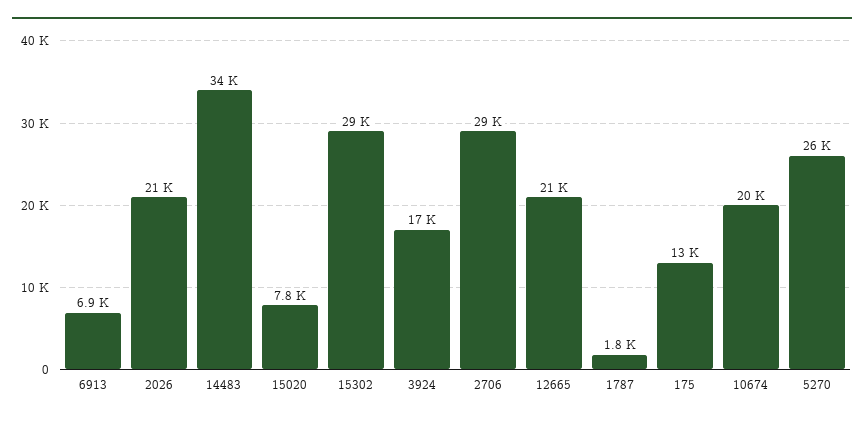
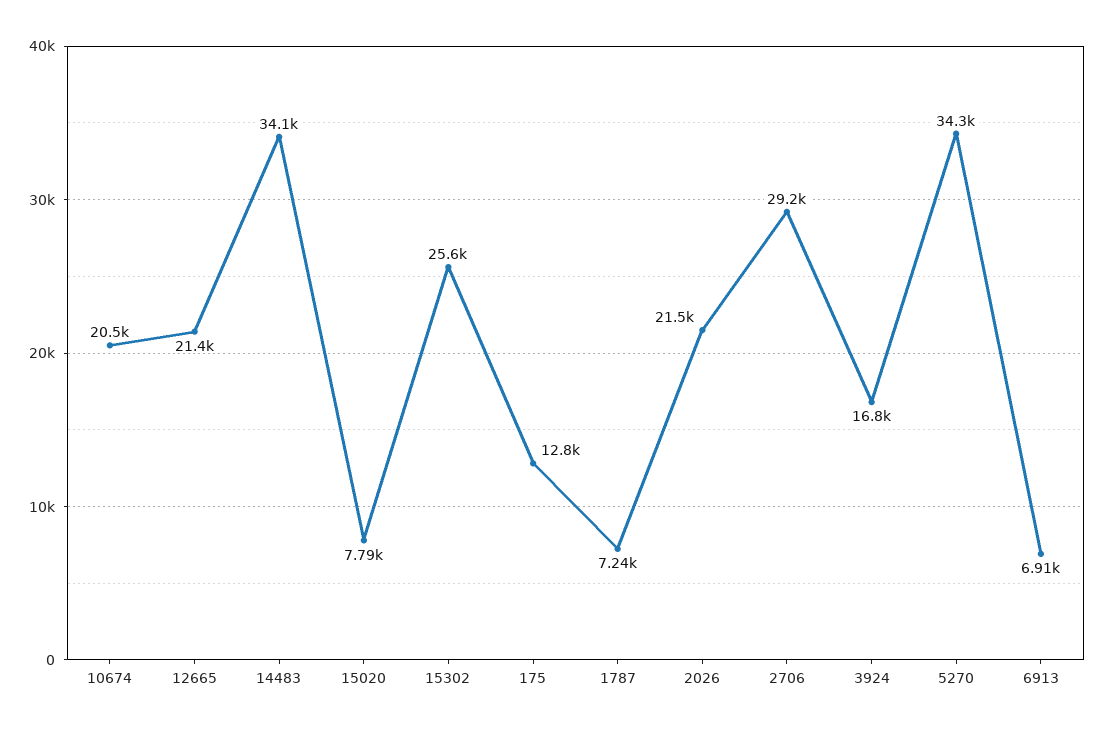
15302: 29000 -> 25600
1787: 1800 -> 7240
5270: 26000 -> 34300

